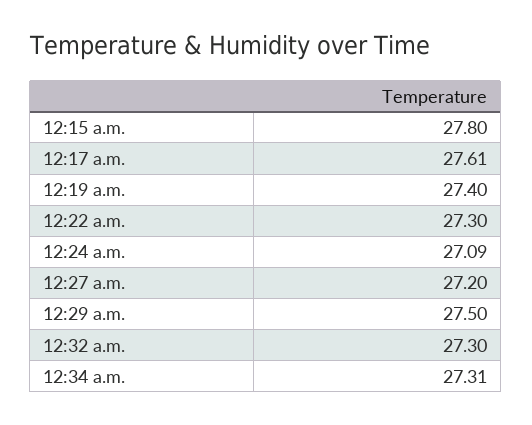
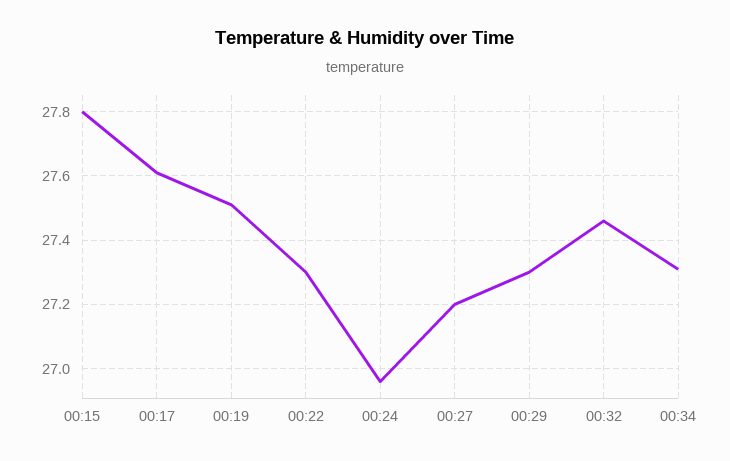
12:19 a.m.: 27.4 -> 27.5
12:24 a.m.: 27.09 -> 26.95
12:29 a.m.: 27.5 -> 27.3
12:32 a.m.: 27.3 -> 27.45

